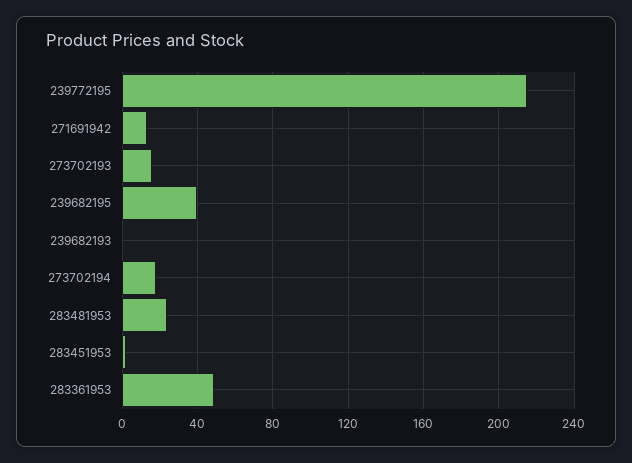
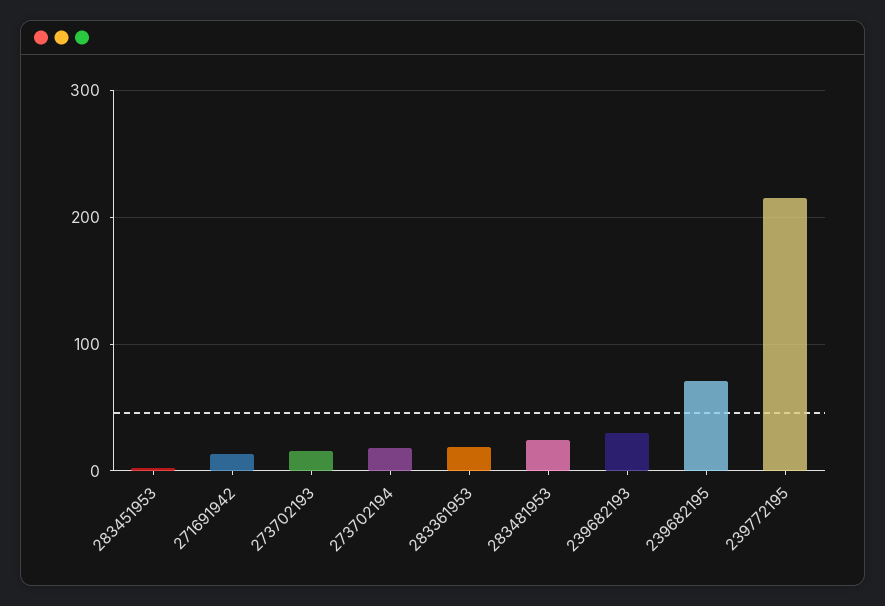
239682195: 40 -> 70
239682193: 0 -> 30
283361953: 50 -> 20

